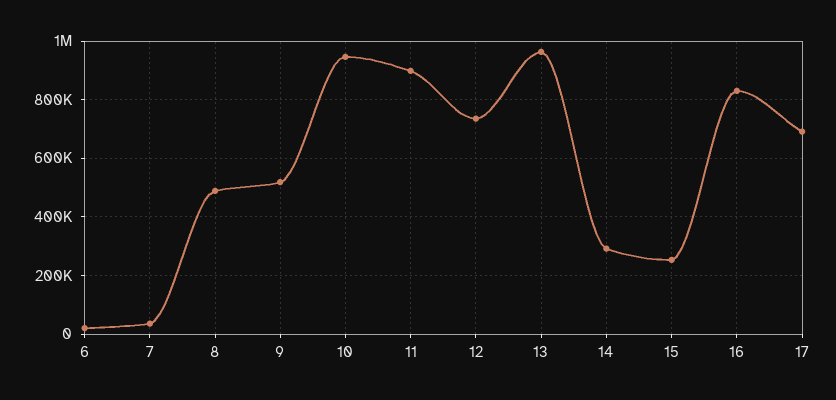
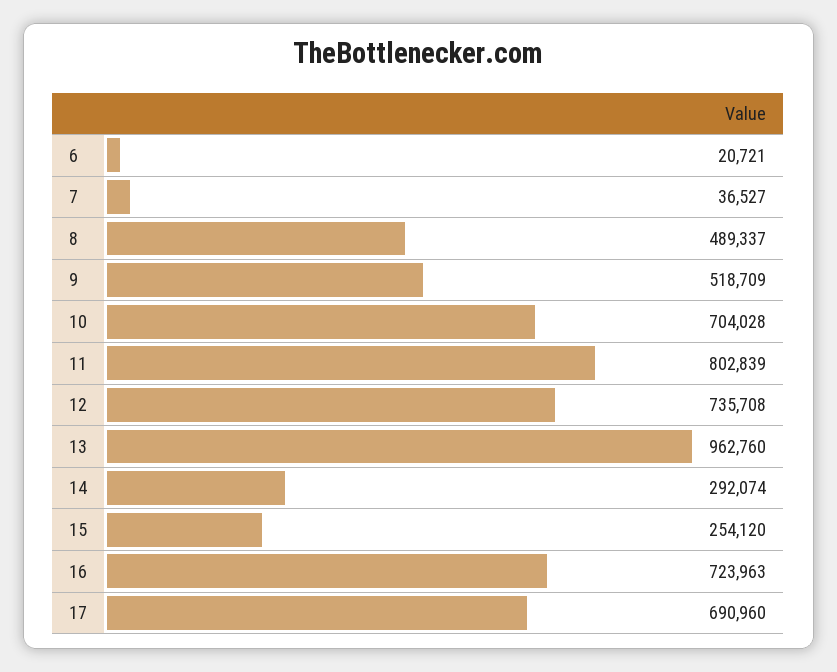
10: 950000 -> 704028
11: 900000 -> 802839
16: 825000 -> 723963

